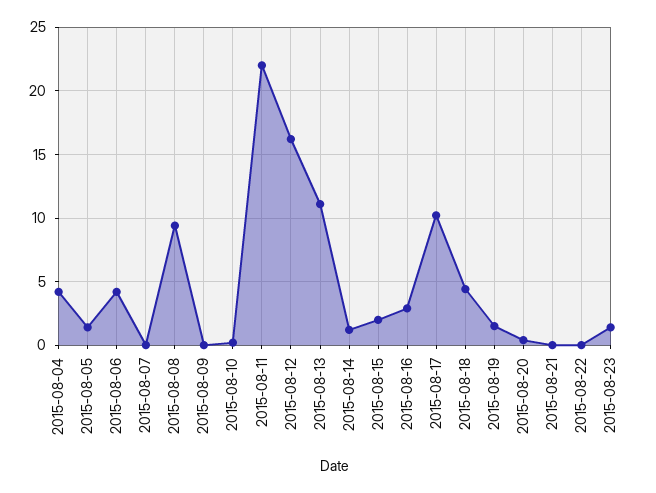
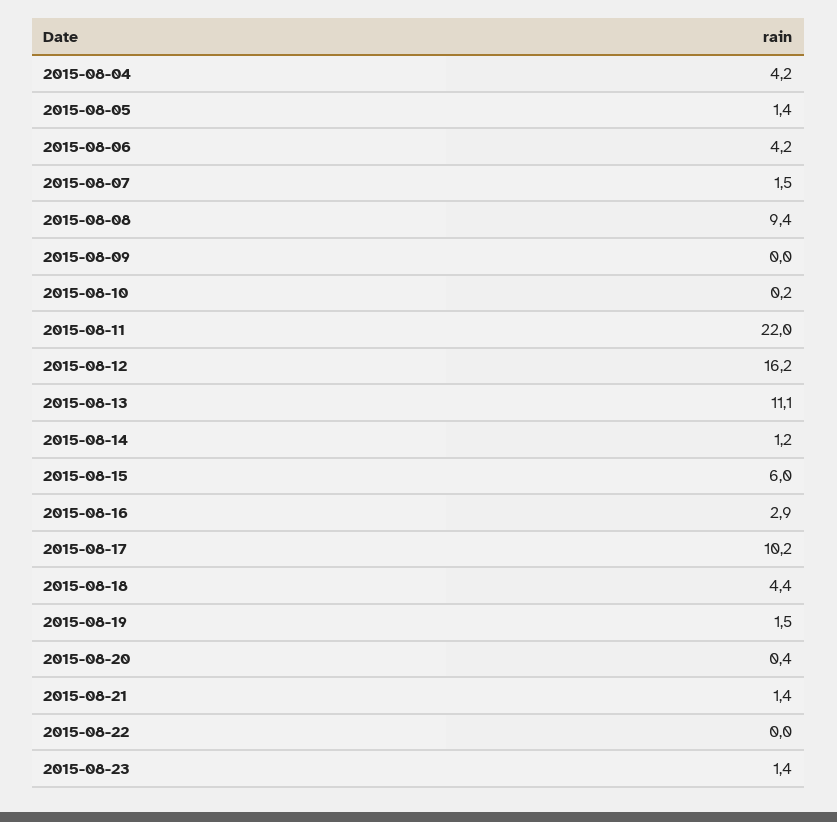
2015-08-07: 0 -> 1.5
2015-08-15: 2 -> 6
2015-08-21: 0 -> 1.4

